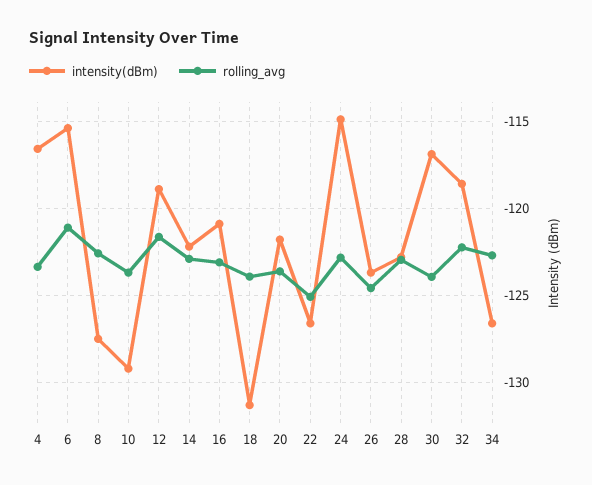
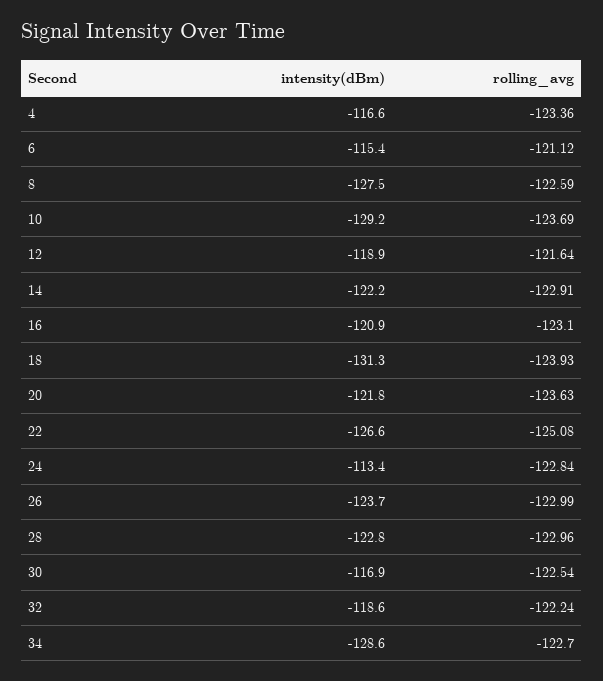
intensity(dBm), 24: -115 -> -113.4
rolling_avg, 26: -124.5 -> -122.99
rolling_avg, 30: -124 -> -122.54
intensity(dBm), 34: -126.5 -> -128.6

